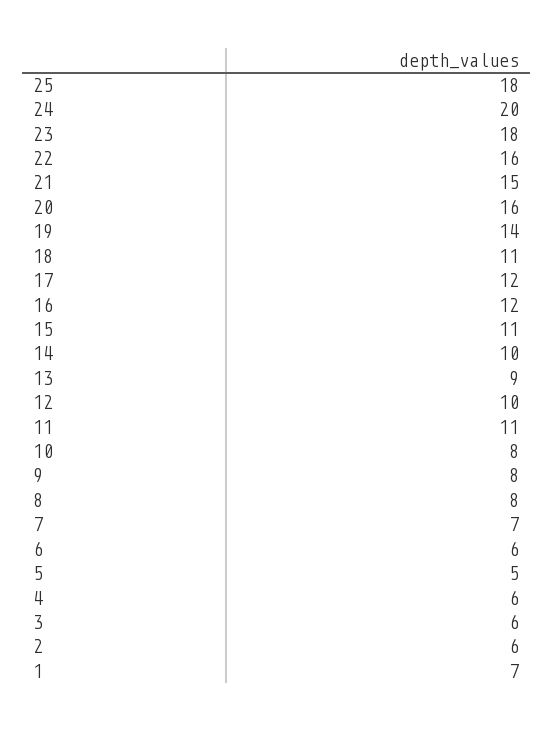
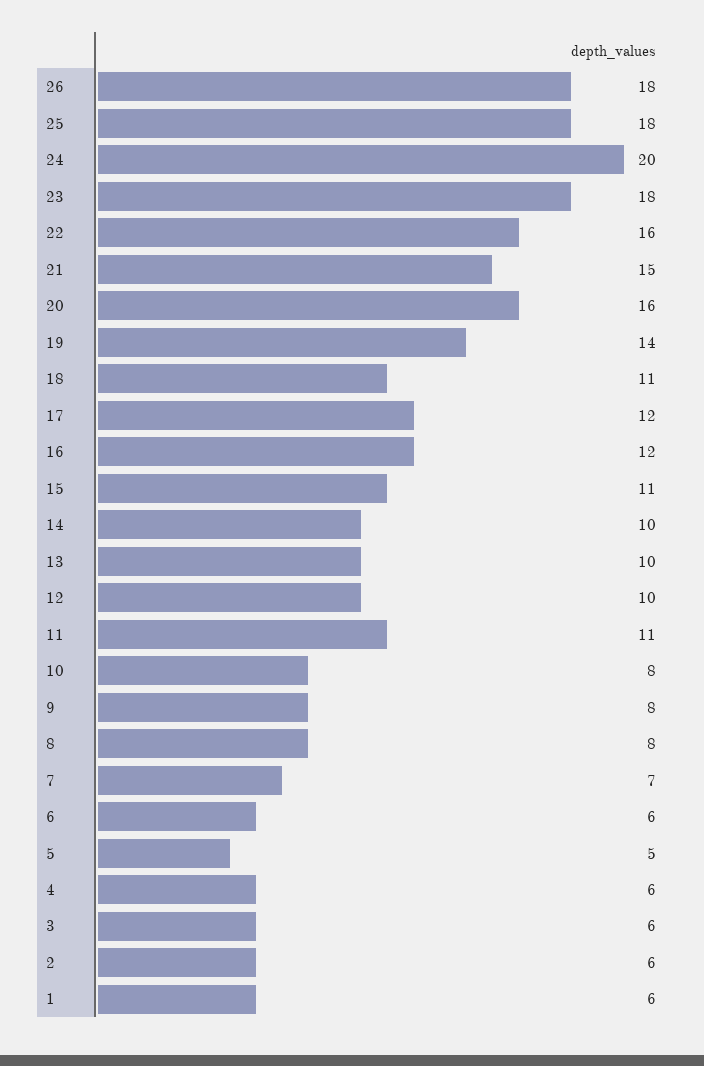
13: 9 -> 10
1: 7 -> 6
26: none -> 18

